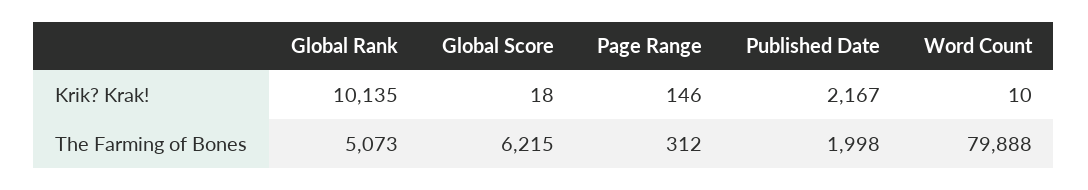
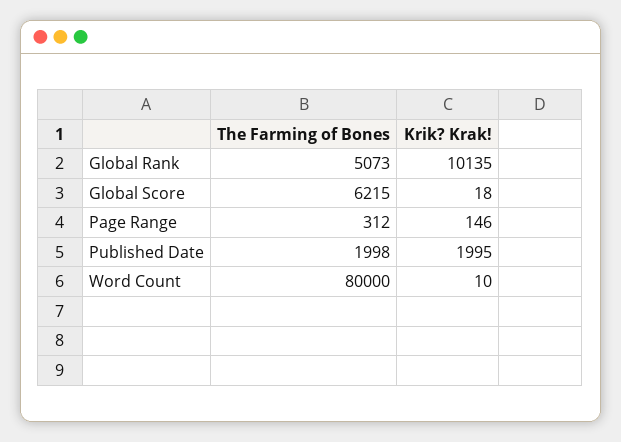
Published Date, Krik? Krak!: 2167 -> 1995
Word Count, The Farming of Bones: 79888 -> 80000

